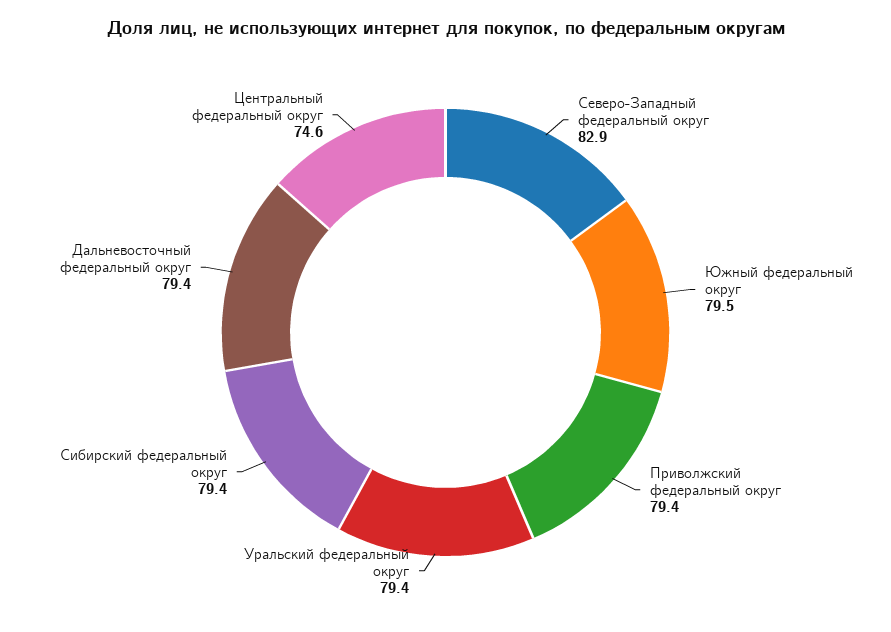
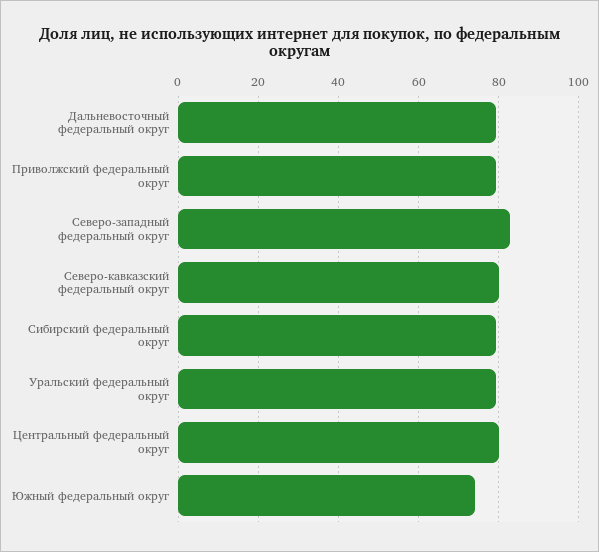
Южный федеральный округ: 79.5 -> 74
Центральный федеральный округ: 74.6 -> 80
Северо-кавказский федеральный округ: none -> 80

